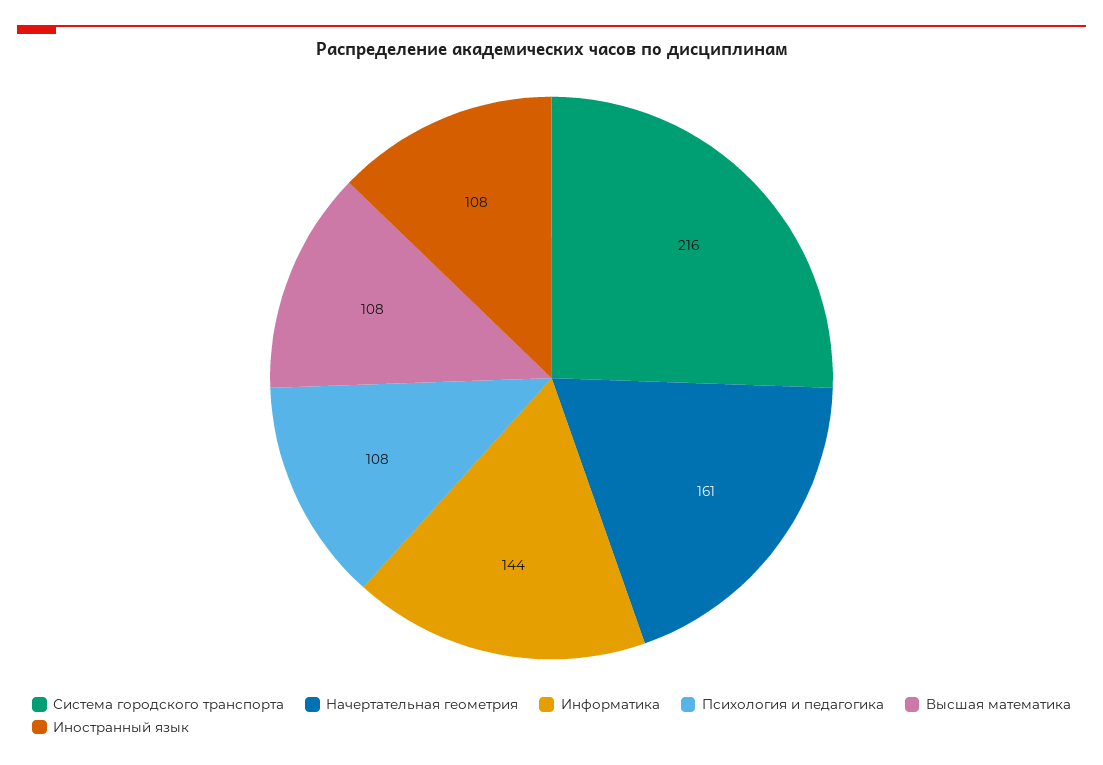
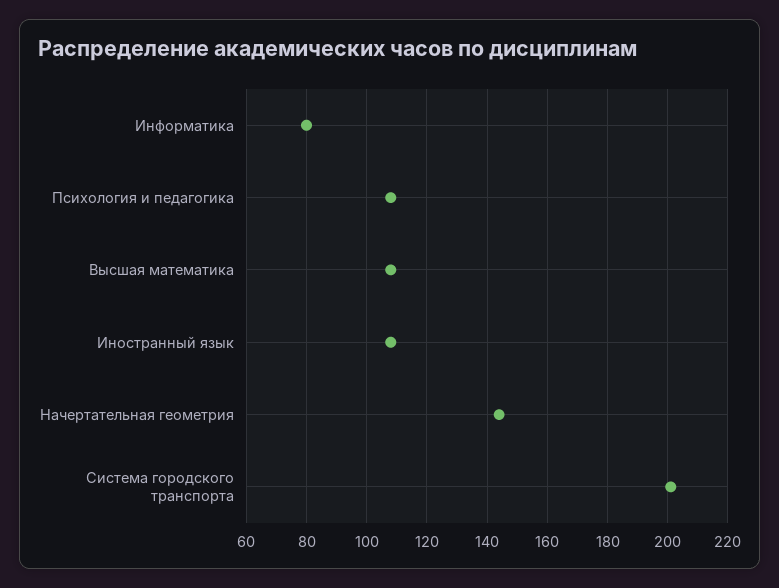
Система городского транспорта: 216 -> 200
Начертательная геометрия: 161 -> 145
Информатика: 144 -> 80

